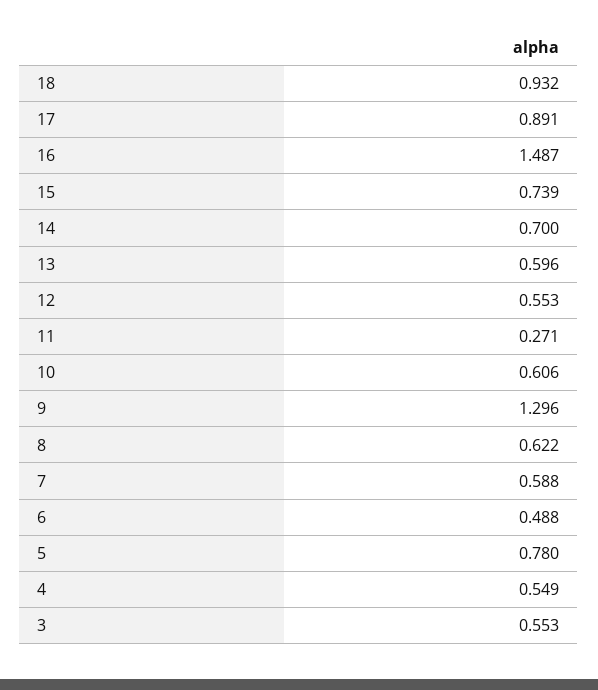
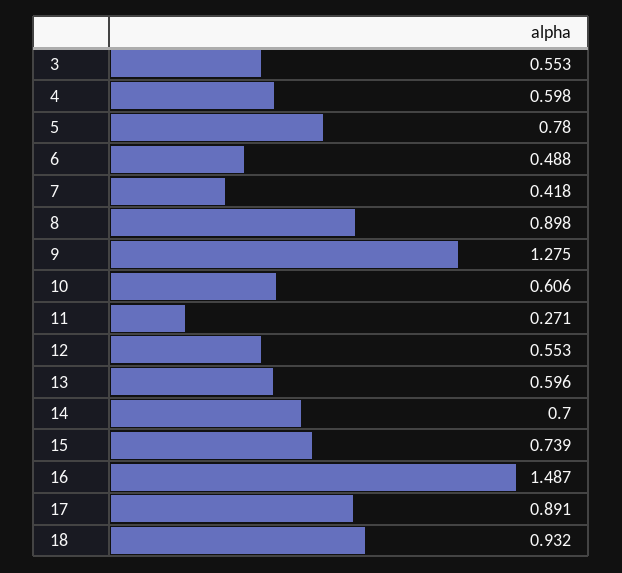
9: 1.296 -> 1.275
8: 0.622 -> 0.898
7: 0.588 -> 0.418
4: 0.549 -> 0.598

